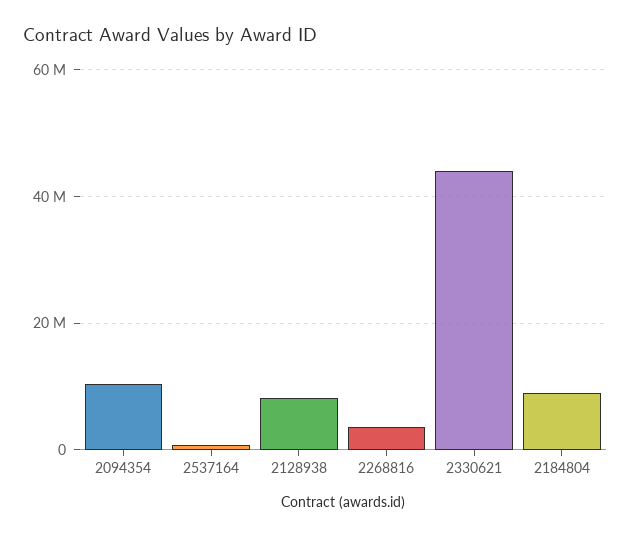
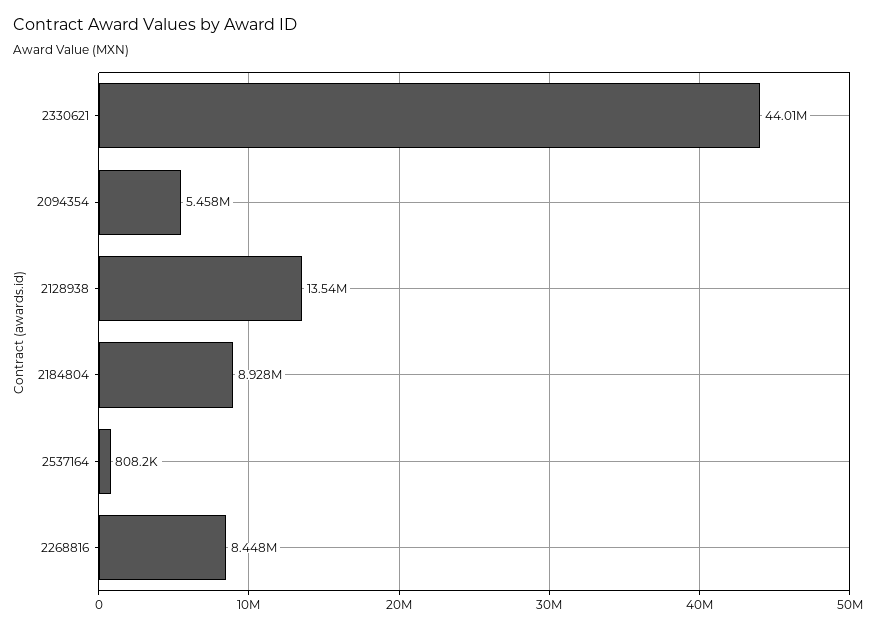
2094354: 10000000 -> 5458000
2128938: 8000000 -> 13540000
2268816: 4000000 -> 8448000

